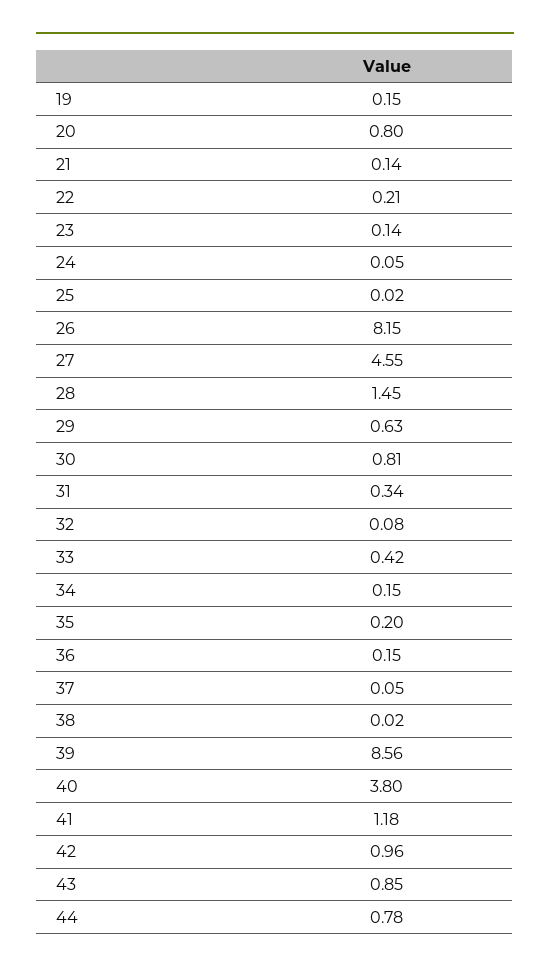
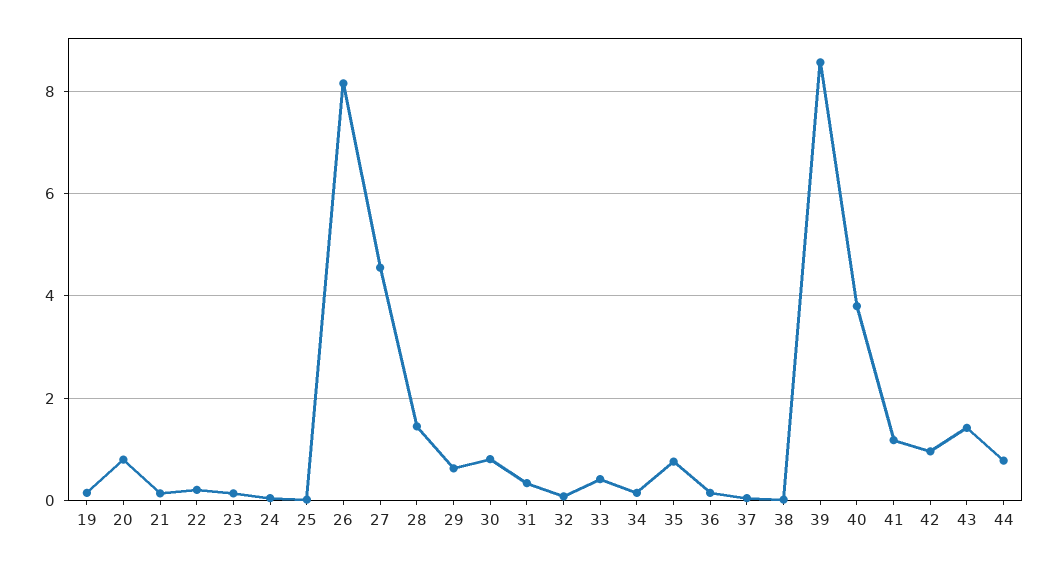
35: 0.2 -> 0.8
43: 0.85 -> 1.4

